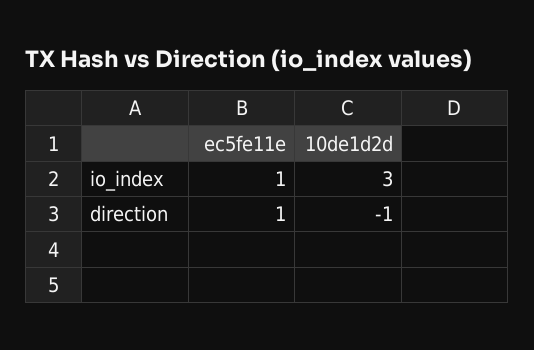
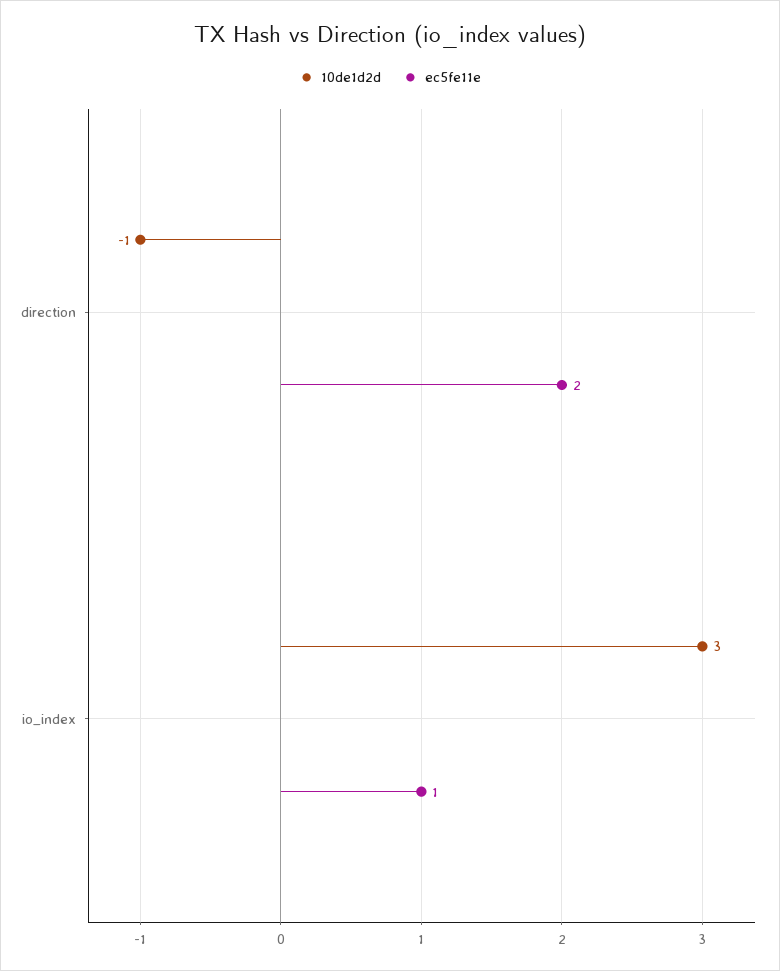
ec5fe11e, direction: 1 -> 2

